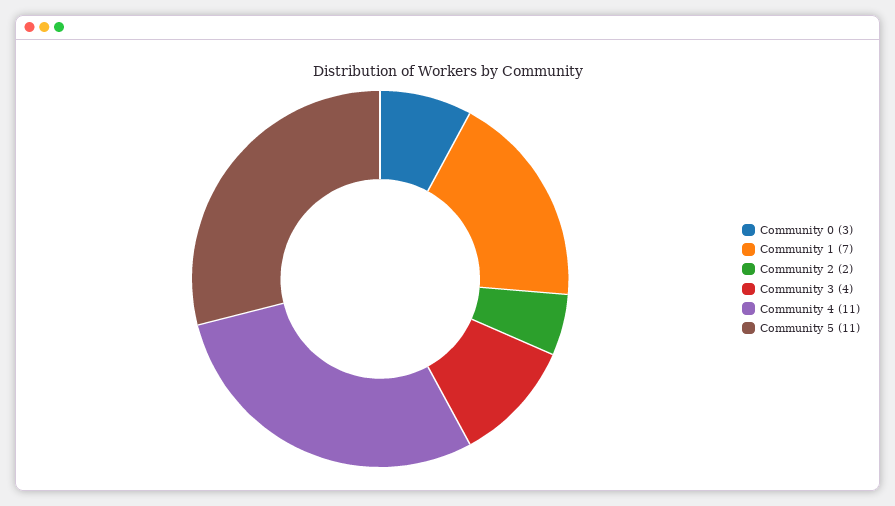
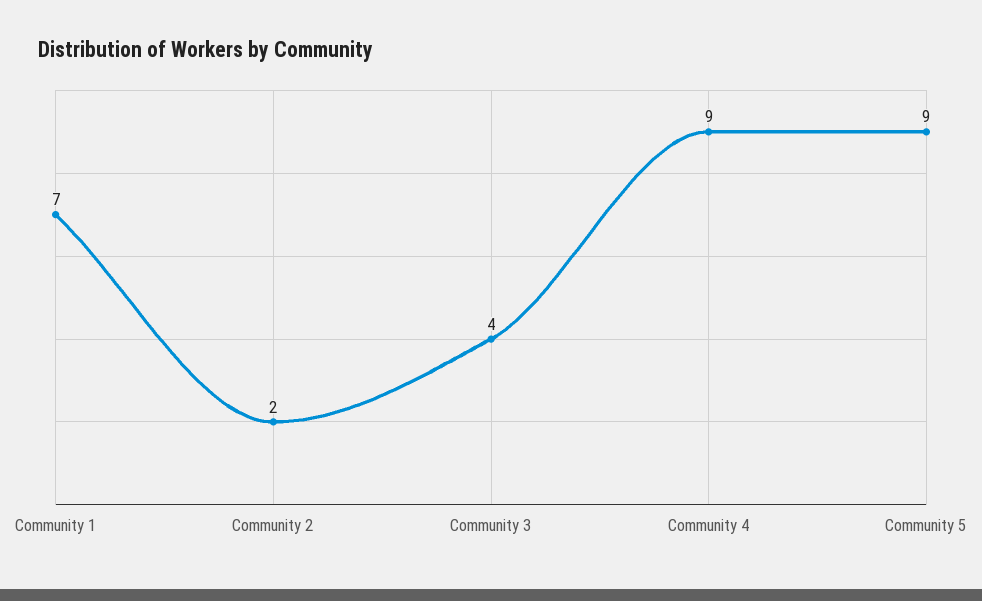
Community 0: 3 -> none
Community 4: 11 -> 9
Community 5: 11 -> 9

